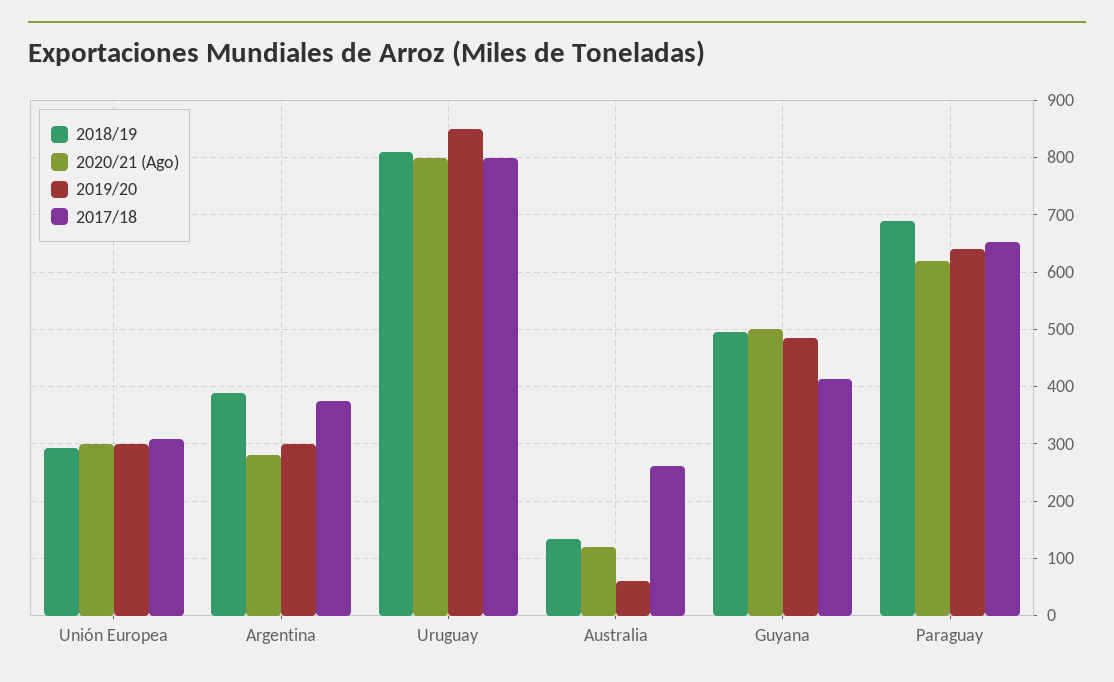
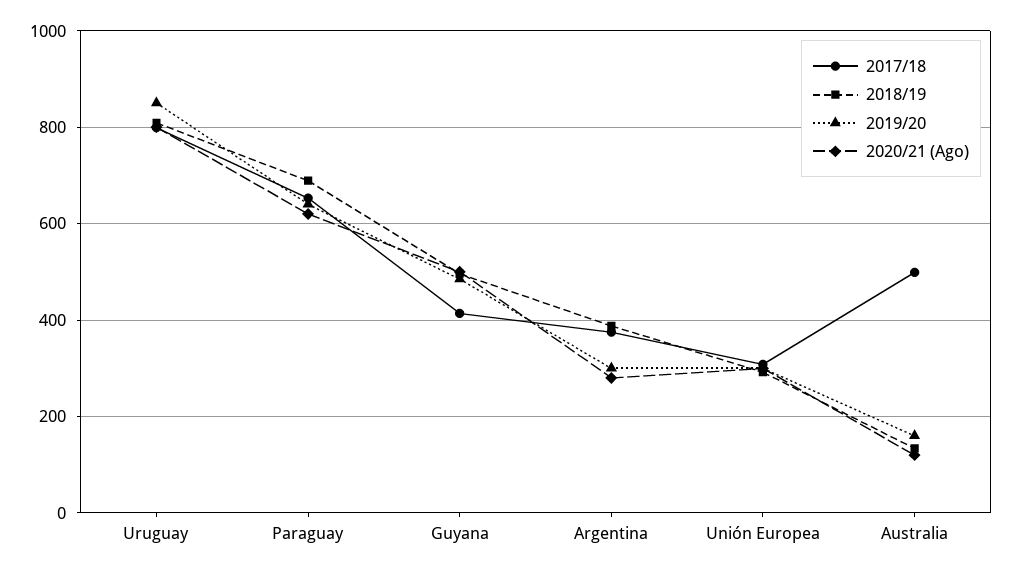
2019/20, Australia: 60 -> 160
2017/18, Australia: 260 -> 500

